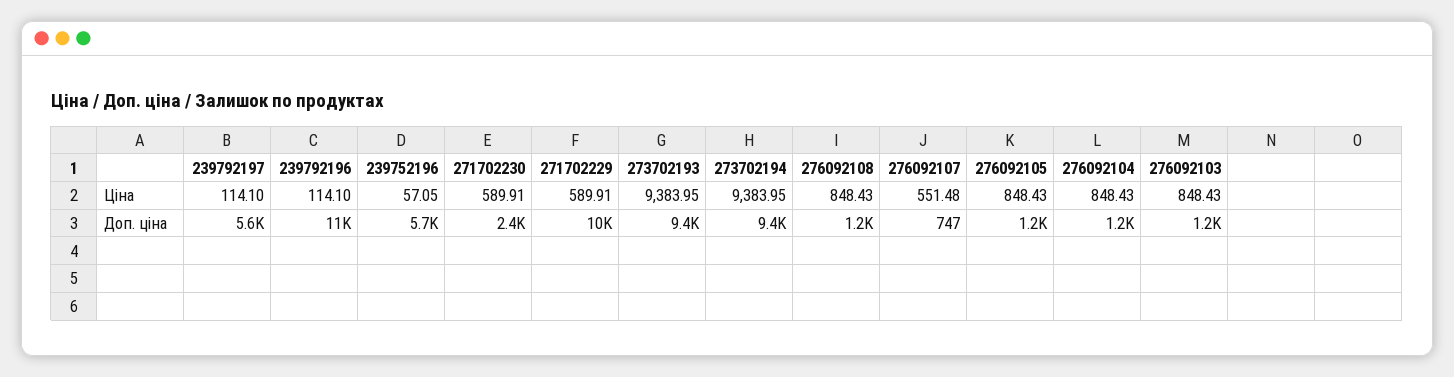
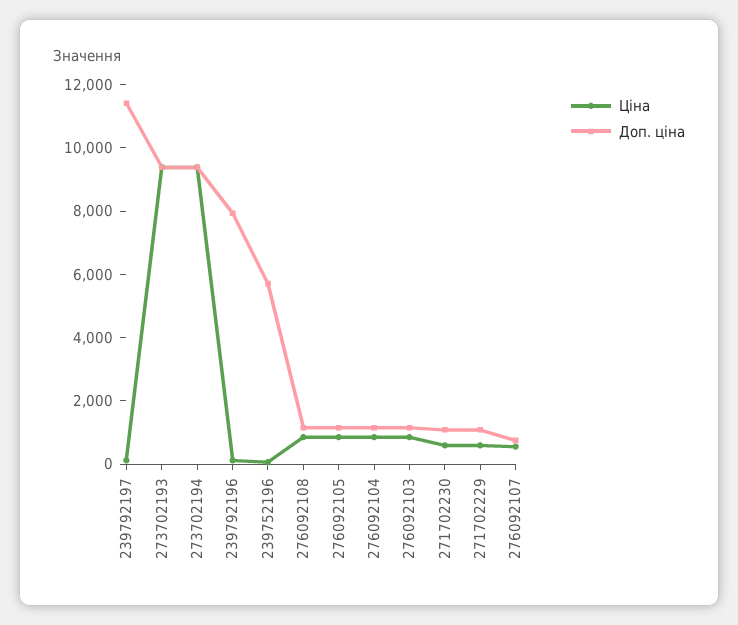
Доп. ціна, 239792197: 5600 -> 11500
Доп. ціна, 239792196: 11000 -> 8000
Доп. ціна, 271702230: 2400 -> 1000
Доп. ціна, 271702229: 10000 -> 1000

